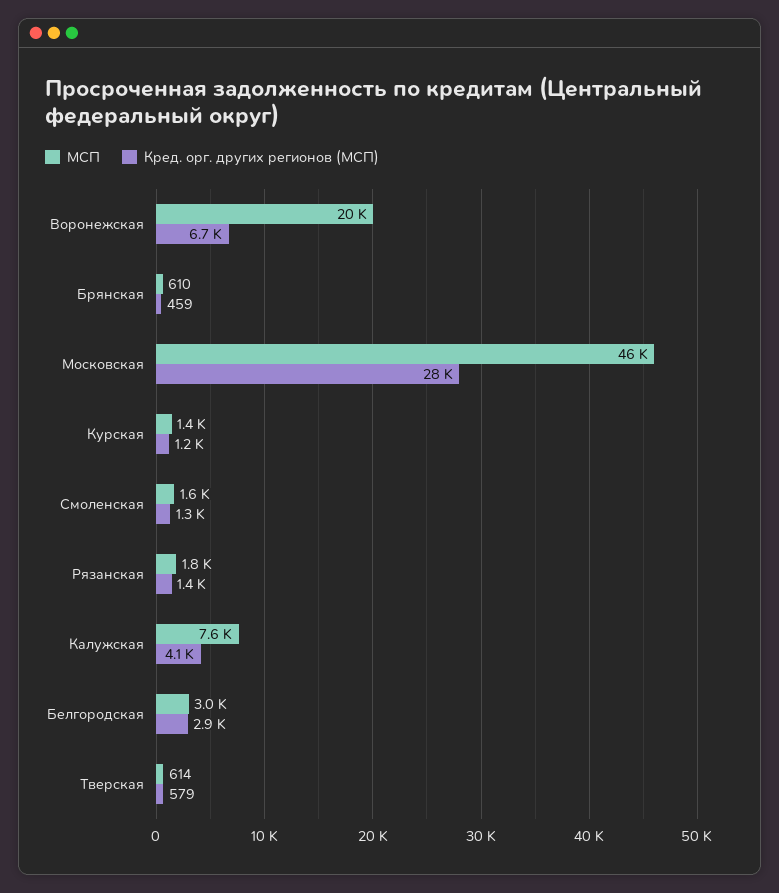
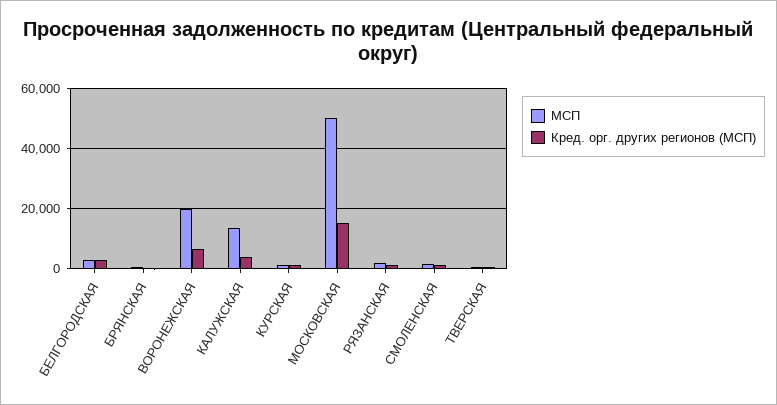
МСП, Московская: 46000 -> 50000
Кред. орг. других регионов (МСП), Московская: 28000 -> 16000
МСП, Калужская: 7600 -> 14000

